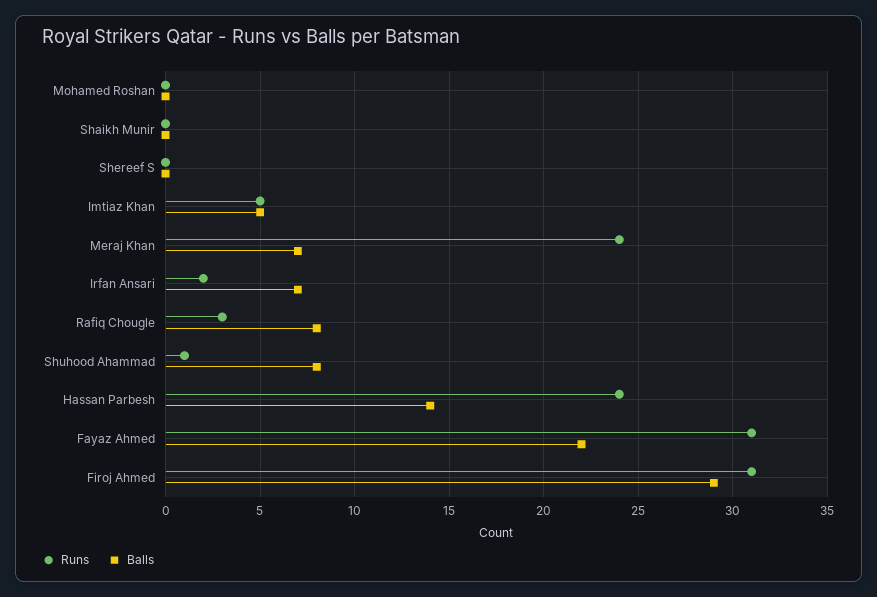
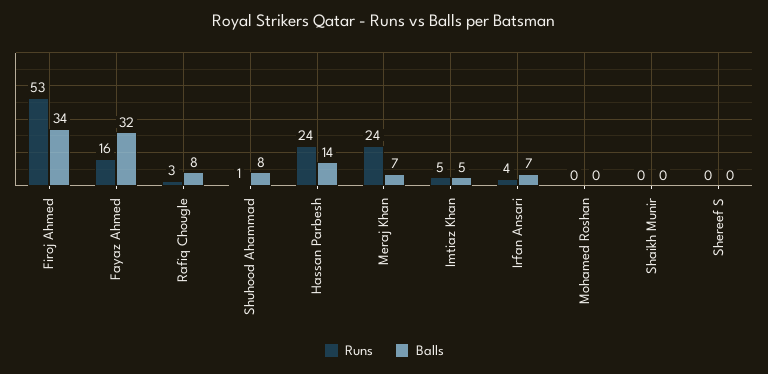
Runs, Irfan Ansari: 2 -> 4
Runs, Fayaz Ahmed: 31 -> 16
Balls, Fayaz Ahmed: 22 -> 32
Runs, Firoj Ahmed: 31 -> 53
Balls, Firoj Ahmed: 29 -> 34

